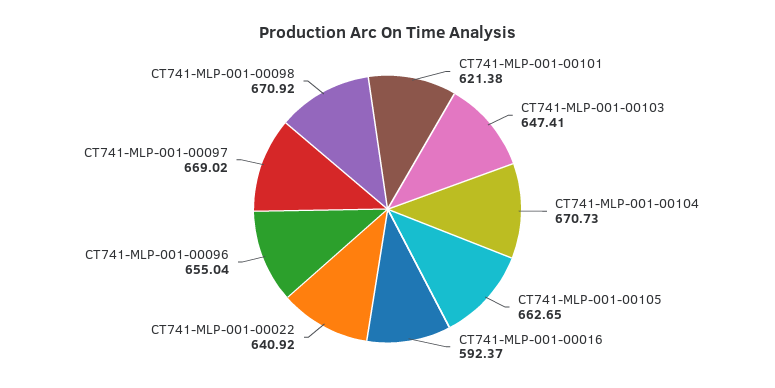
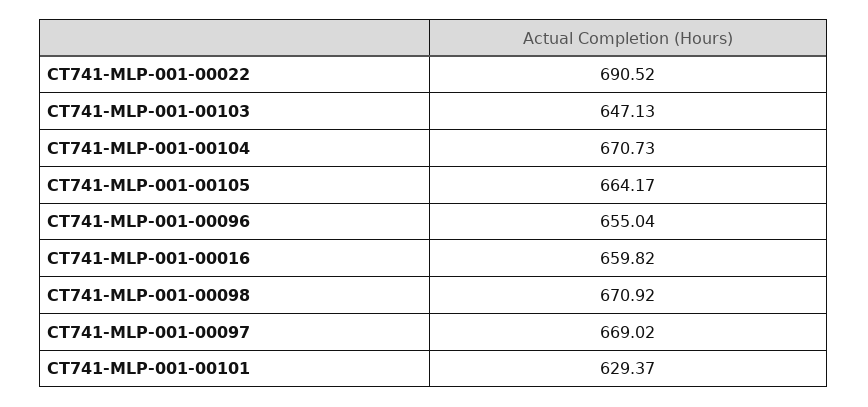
CT741-MLP-001-00101: 621.38 -> 629.37
CT741-MLP-001-00103: 647.41 -> 647.13
CT741-MLP-001-00105: 662.65 -> 664.17
CT741-MLP-001-00016: 592.37 -> 659.82
CT741-MLP-001-00022: 640.92 -> 690.52

